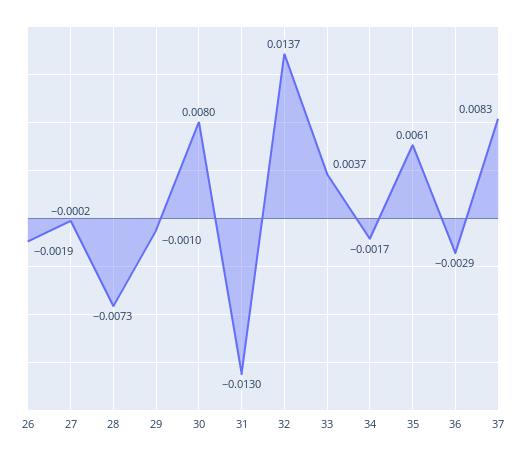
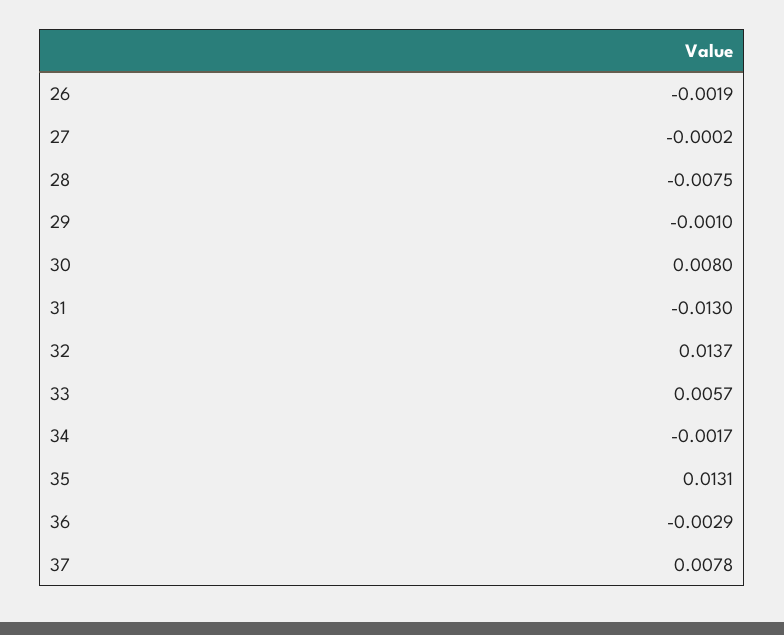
28: -0.0073 -> -0.0075
33: 0.0037 -> 0.0057
35: 0.0061 -> 0.0131
37: 0.0083 -> 0.0078

